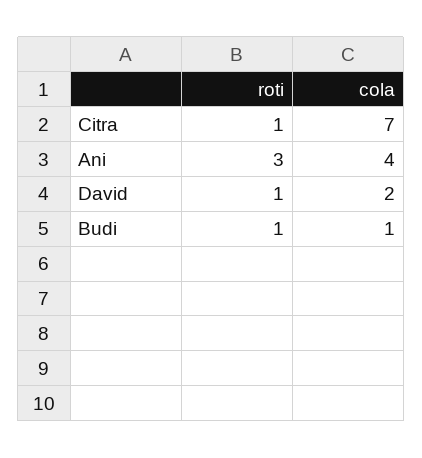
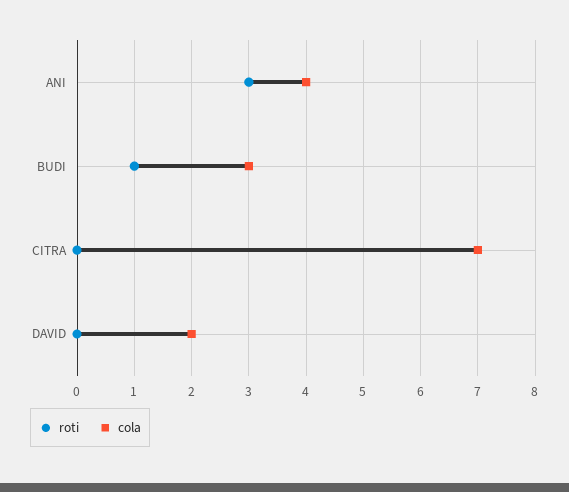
roti, Citra: 1 -> 0
roti, David: 1 -> 0
cola, Budi: 1 -> 3

